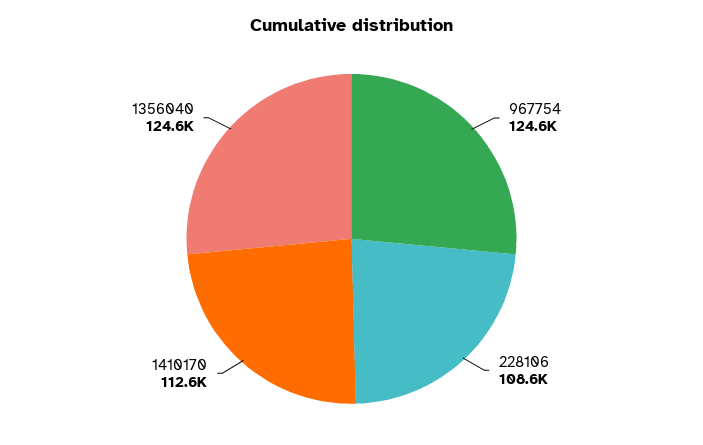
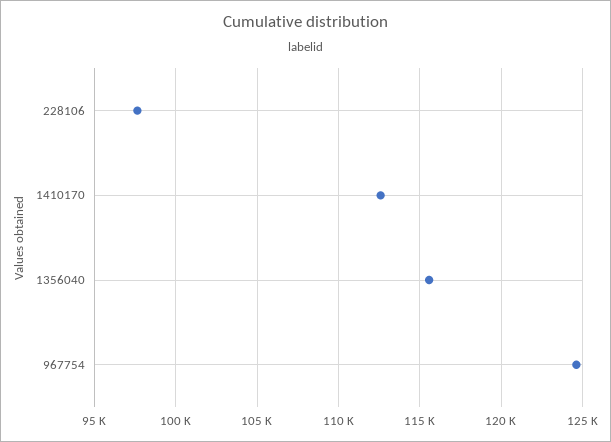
228106: 108600 -> 97500
1356040: 124600 -> 115500

